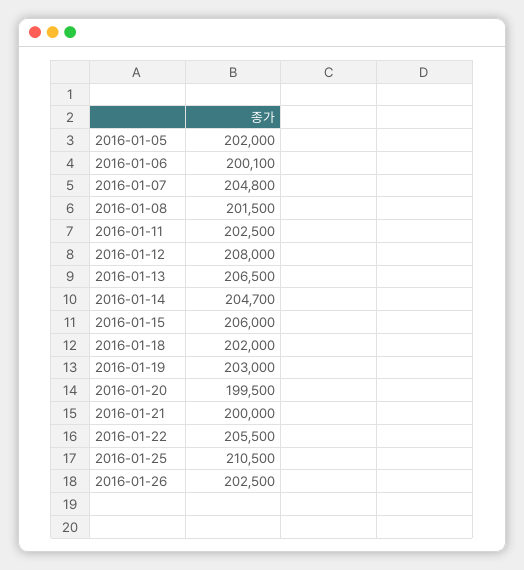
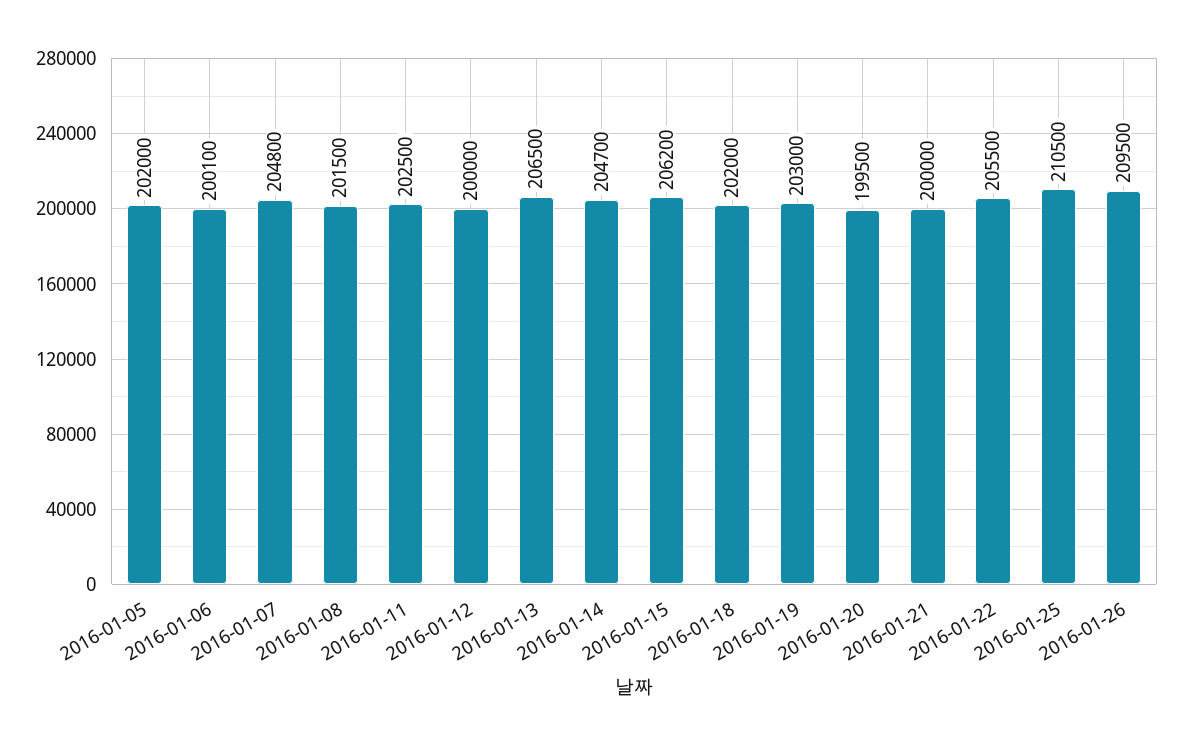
2016-01-12: 208000 -> 200000
2016-01-15: 206000 -> 206200
2016-01-26: 202500 -> 209500

